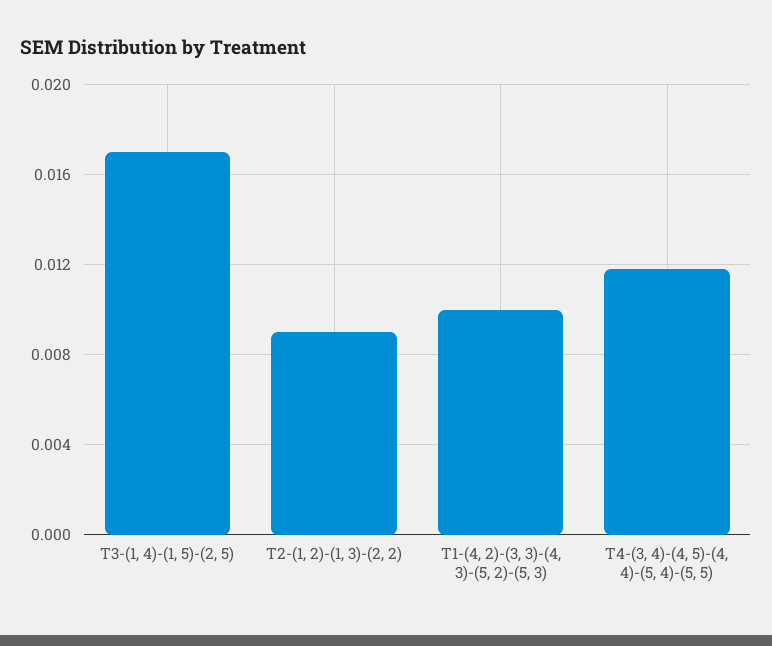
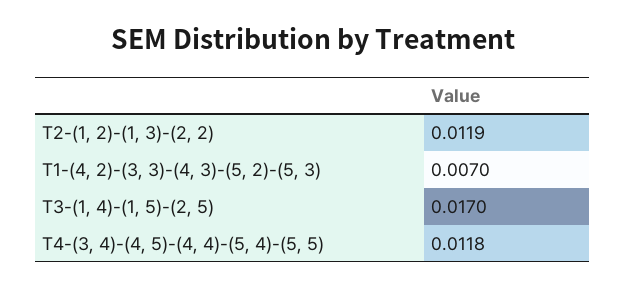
T2-(1, 2)-(1, 3)-(2, 2): 0.009 -> 0.0119
T1-(4, 2)-(3, 3)-(4, 3)-(5, 2)-(5, 3): 0.01 -> 0.007

